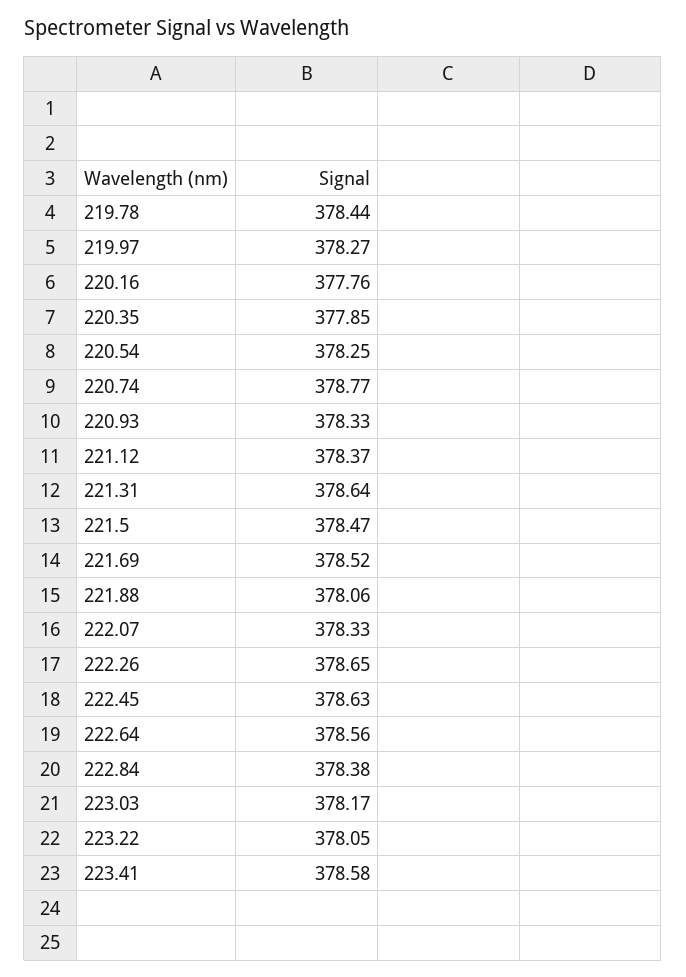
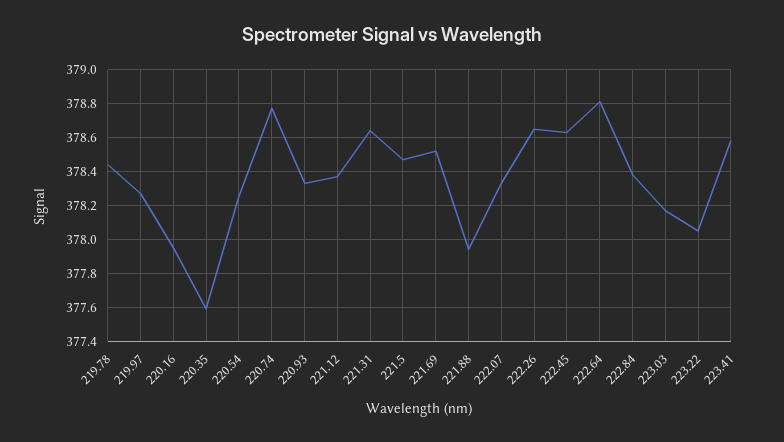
220.16: 377.76 -> 377.95
220.35: 377.85 -> 377.6
221.88: 378.06 -> 377.95
222.64: 378.56 -> 378.8

